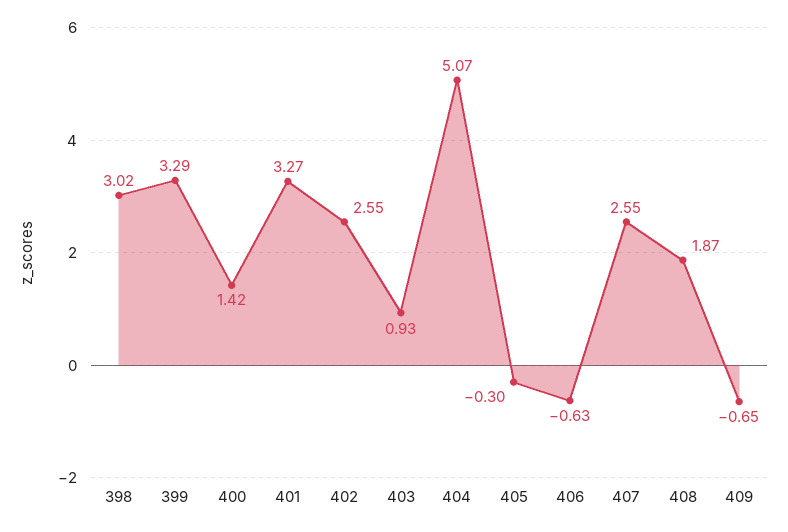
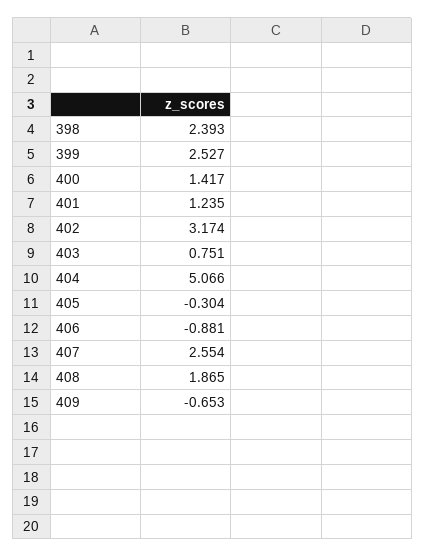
398: 3.02 -> 2.393
399: 3.29 -> 2.527
401: 3.27 -> 1.235
402: 2.55 -> 3.174
403: 0.93 -> 0.751
406: -0.63 -> -0.881

